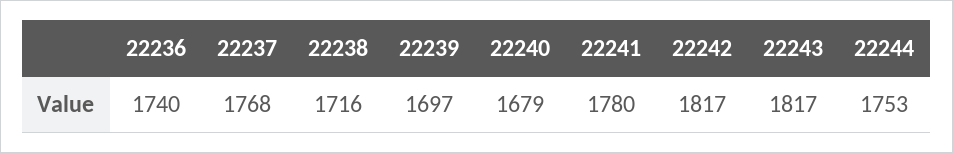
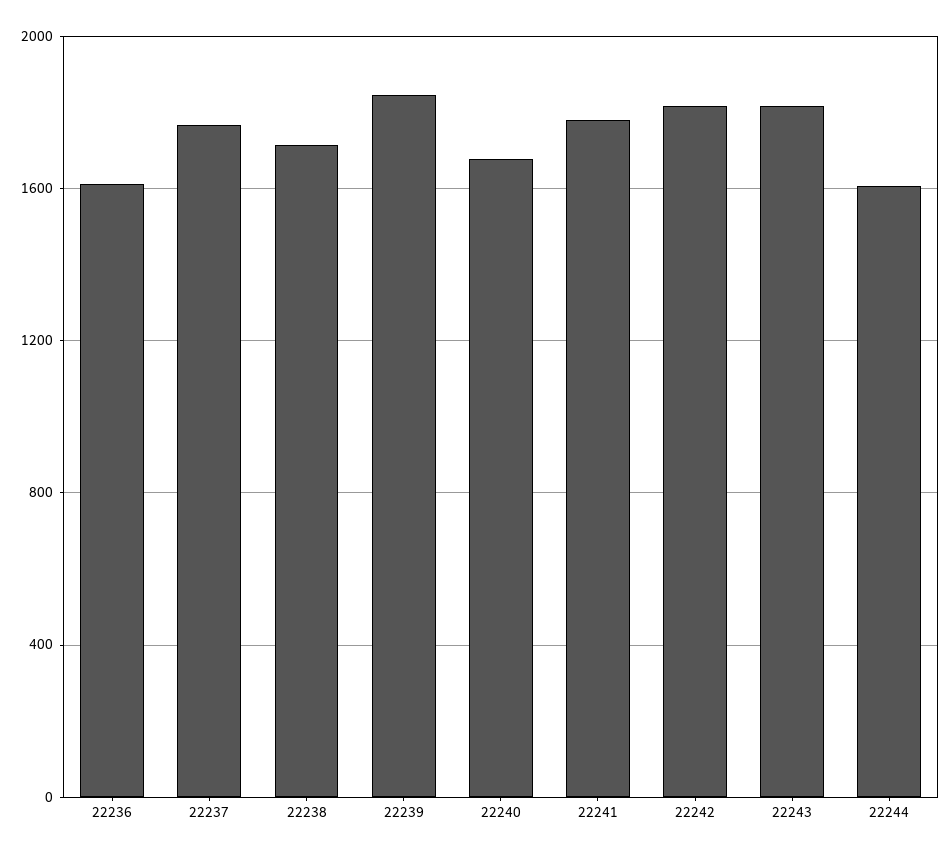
22236: 1740 -> 1600
22239: 1697 -> 1850
22244: 1753 -> 1600

